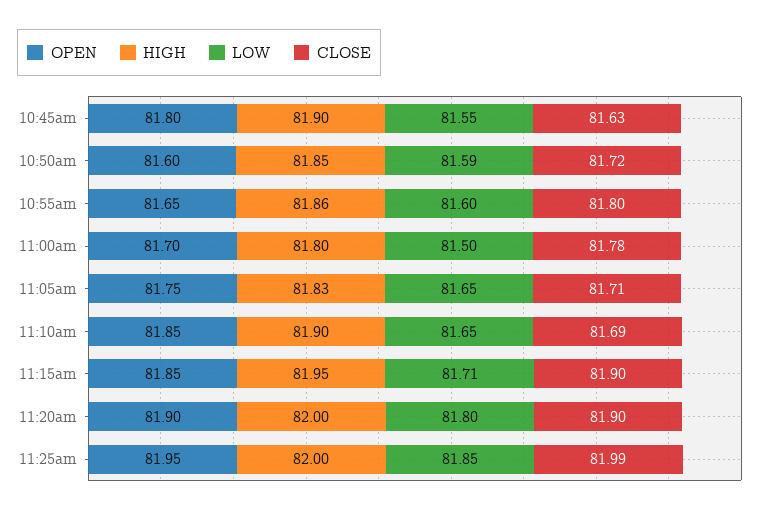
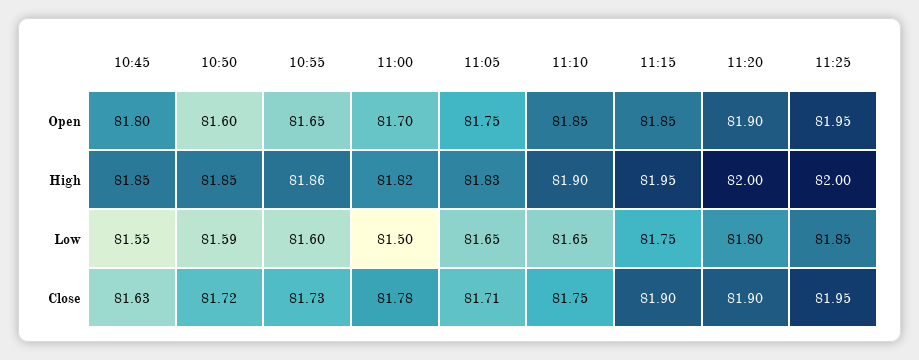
HIGH, 10:45am: 81.9 -> 81.85
CLOSE, 10:55am: 81.8 -> 81.73
HIGH, 11:00am: 81.8 -> 81.82
CLOSE, 11:10am: 81.69 -> 81.75
LOW, 11:15am: 81.71 -> 81.75
CLOSE, 11:25am: 81.99 -> 81.95

